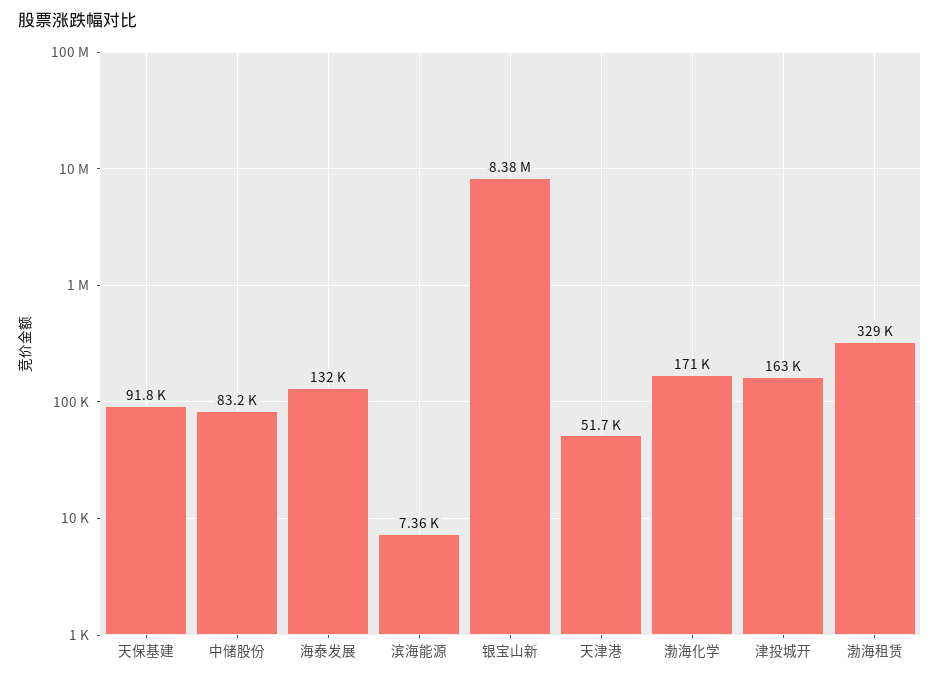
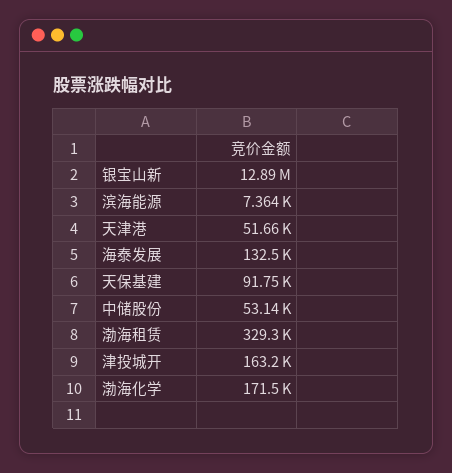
中储股份: 83200 -> 53140
银宝山新: 8380000 -> 12890000

